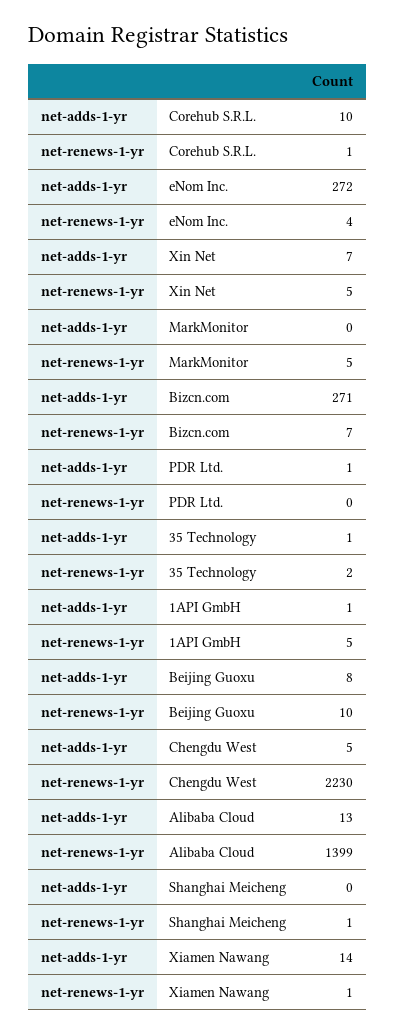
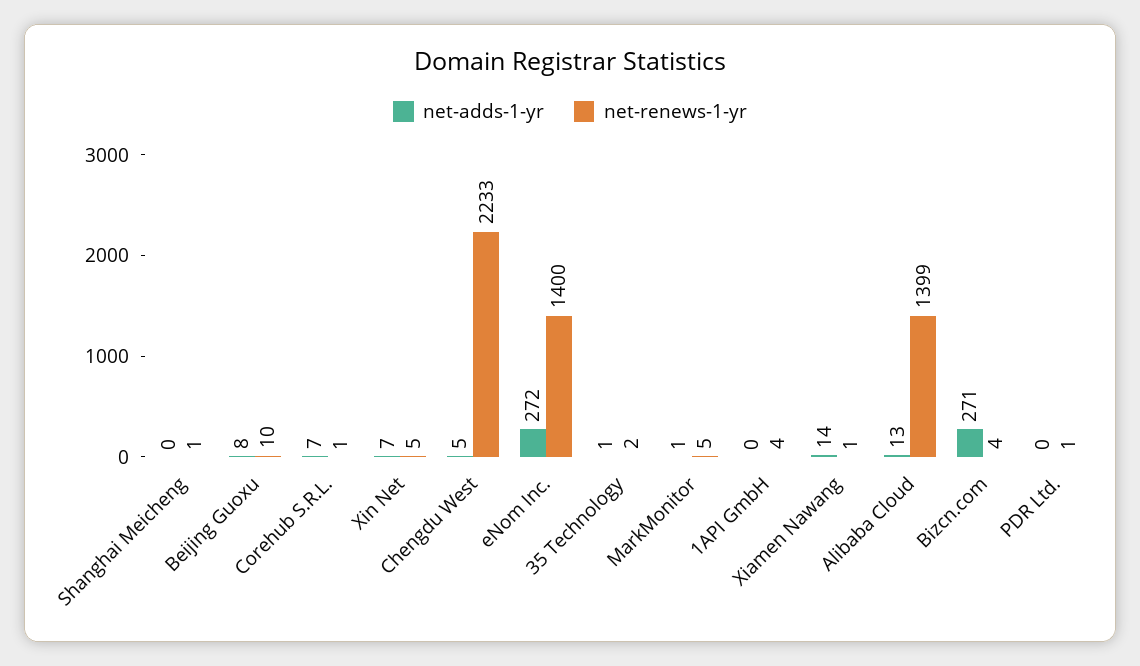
net-adds-1-yr, Corehub S.R.L.: 10 -> 7
net-renews-1-yr, eNom Inc.: 4 -> 1400
net-adds-1-yr, MarkMonitor: 0 -> 1
net-renews-1-yr, Bizcn.com: 7 -> 4
net-adds-1-yr, PDR Ltd.: 1 -> 0
net-renews-1-yr, PDR Ltd.: 0 -> 1
net-adds-1-yr, 1API GmbH: 1 -> 0
net-renews-1-yr, 1API GmbH: 5 -> 4
net-renews-1-yr, Chengdu West: 2230 -> 2233

